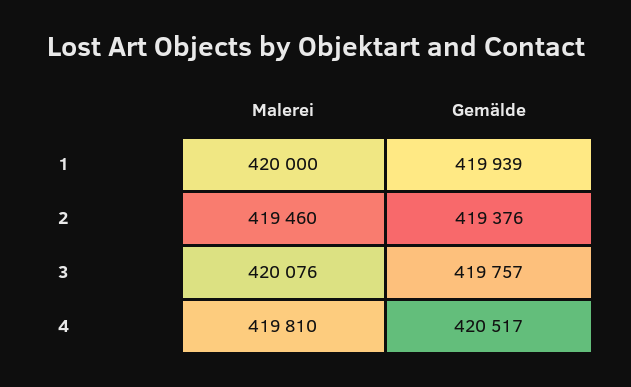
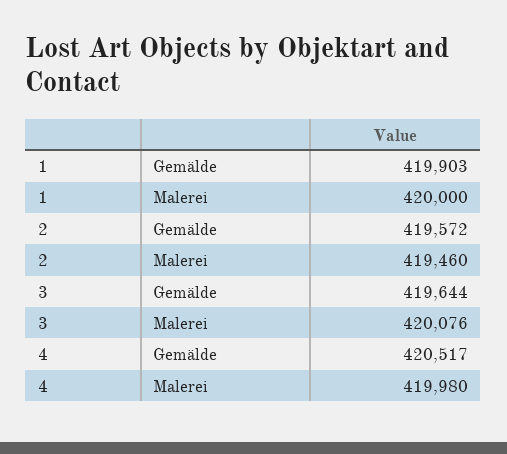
Gemälde, 1: 419939 -> 419903
Gemälde, 2: 419376 -> 419572
Gemälde, 3: 419757 -> 419644
Malerei, 4: 419810 -> 419980

